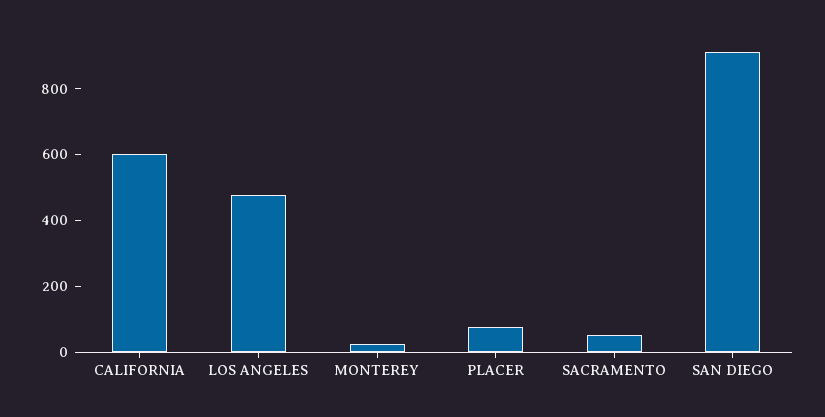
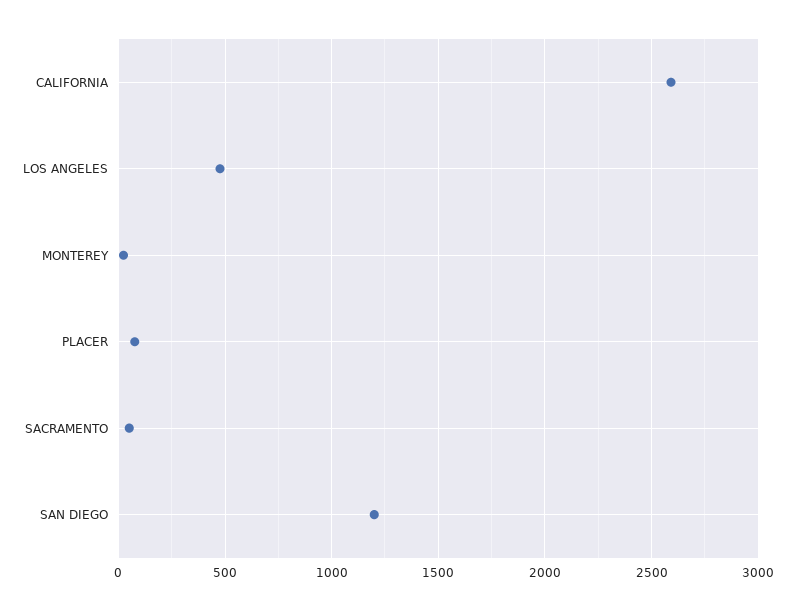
CALIFORNIA: 600 -> 2600
SAN DIEGO: 900 -> 1200

